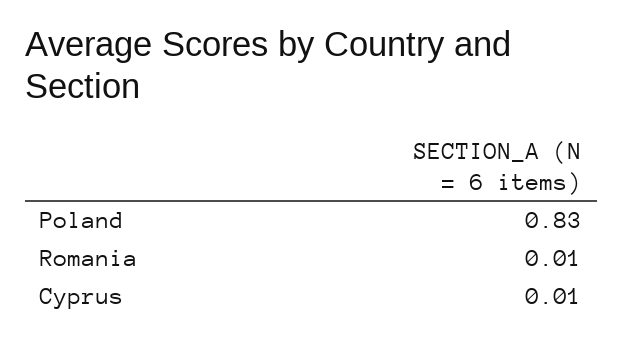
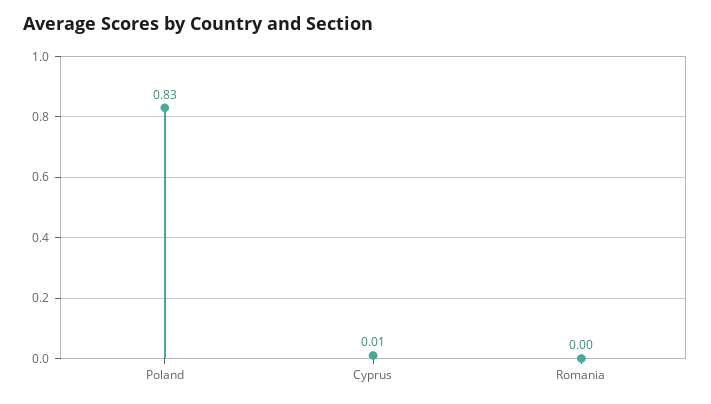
Romania: 0.01 -> 0

